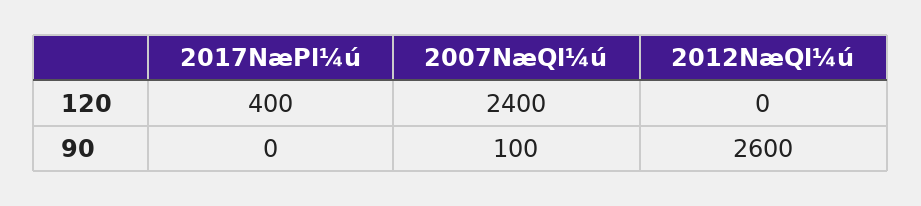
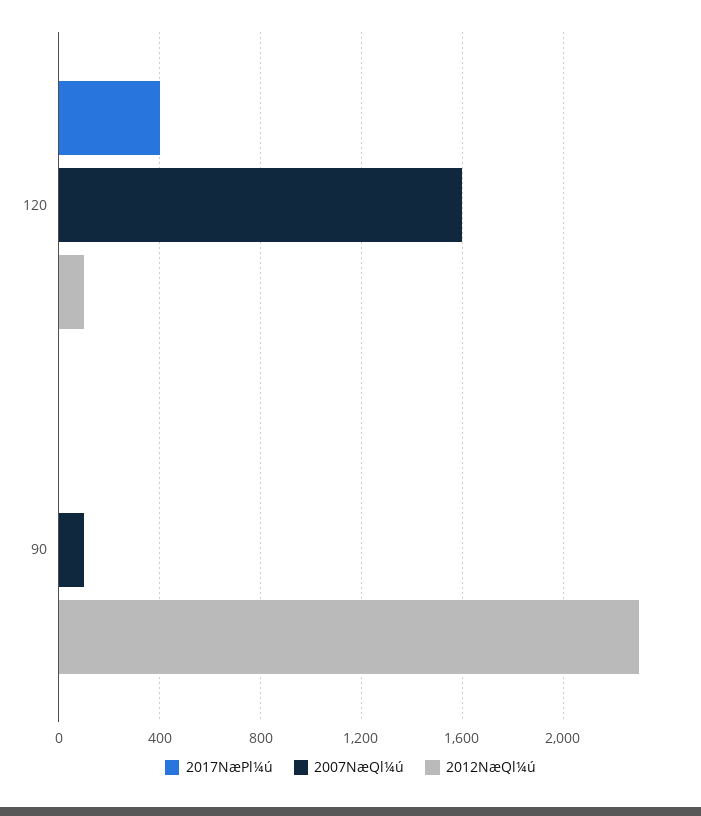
2007NæQl¼ú, 120: 2400 -> 1600
2012NæQl¼ú, 120: 0 -> 100
2012NæQl¼ú, 90: 2600 -> 2300

